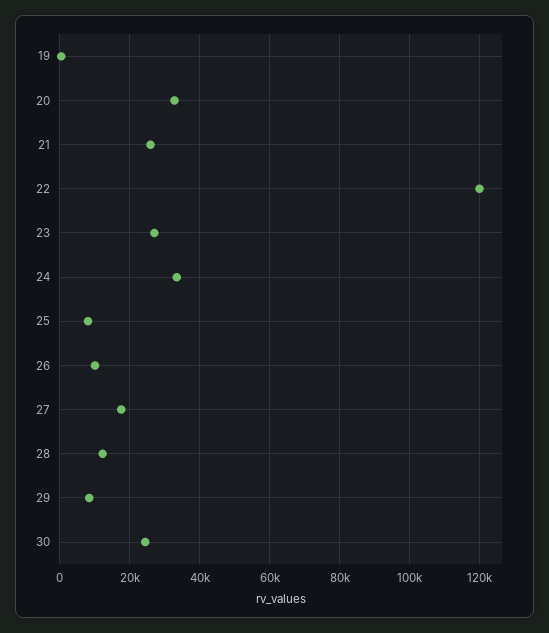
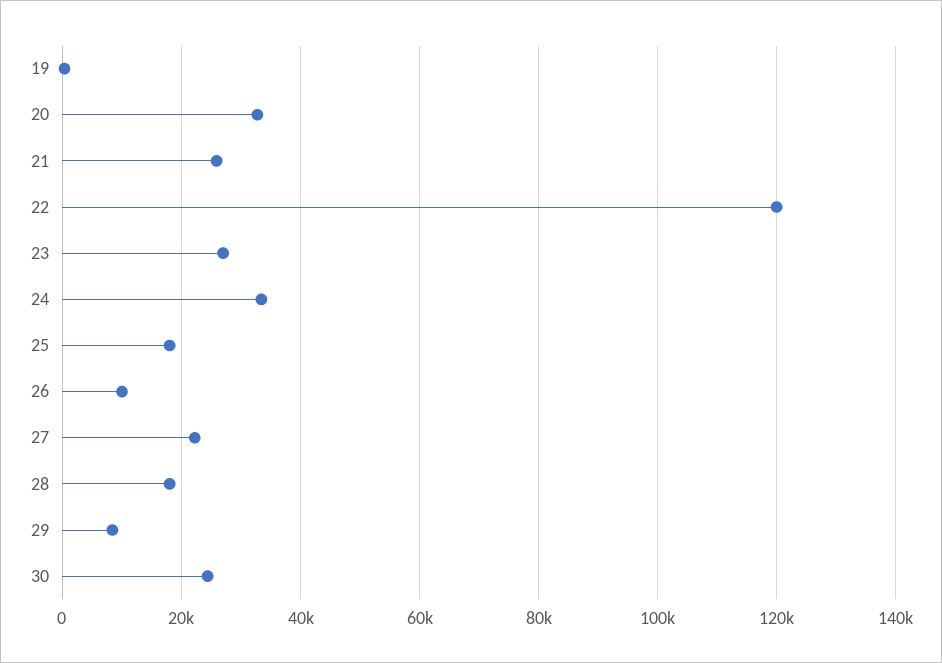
25: 8000 -> 18000
27: 18000 -> 22000
28: 12000 -> 18000

